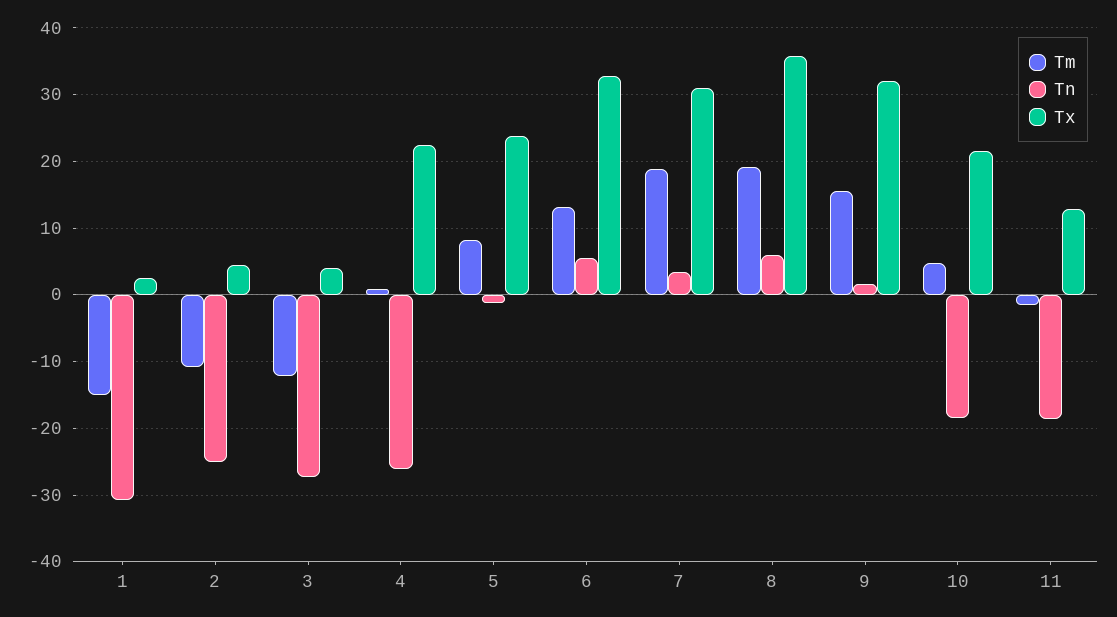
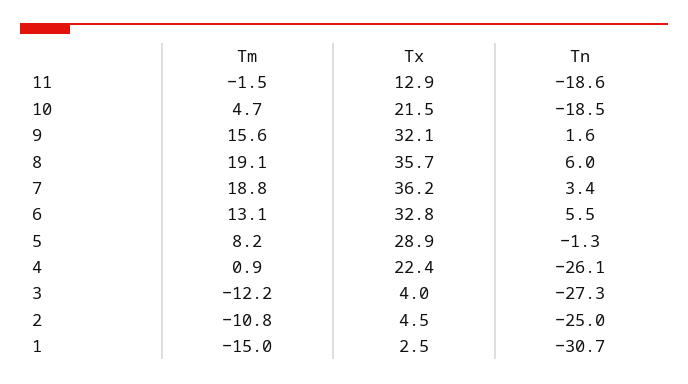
Tx, 5: 24 -> 28.9
Tx, 7: 31 -> 36.2

